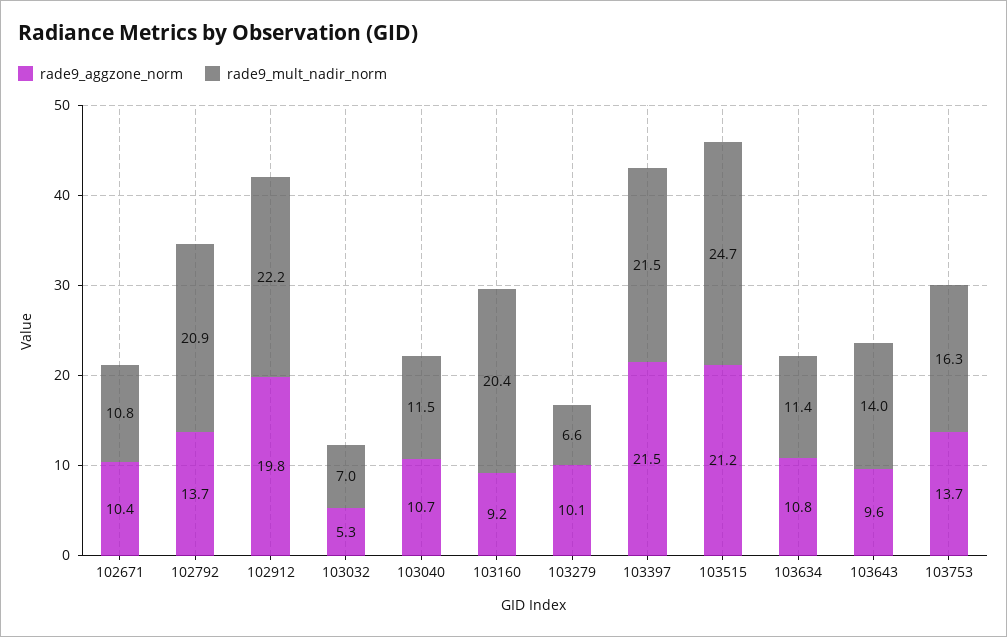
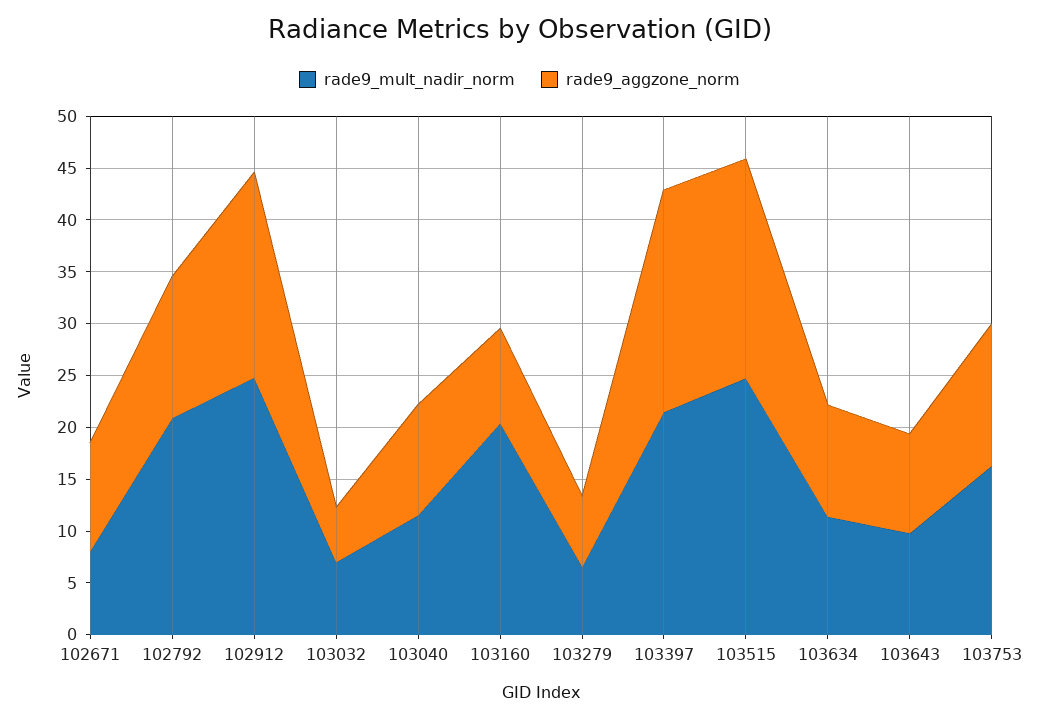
rade9_mult_nadir_norm, 102671: 10.8 -> 8
rade9_mult_nadir_norm, 102912: 22.2 -> 25
rade9_aggzone_norm, 103279: 10.1 -> 7
rade9_mult_nadir_norm, 103643: 14 -> 10

